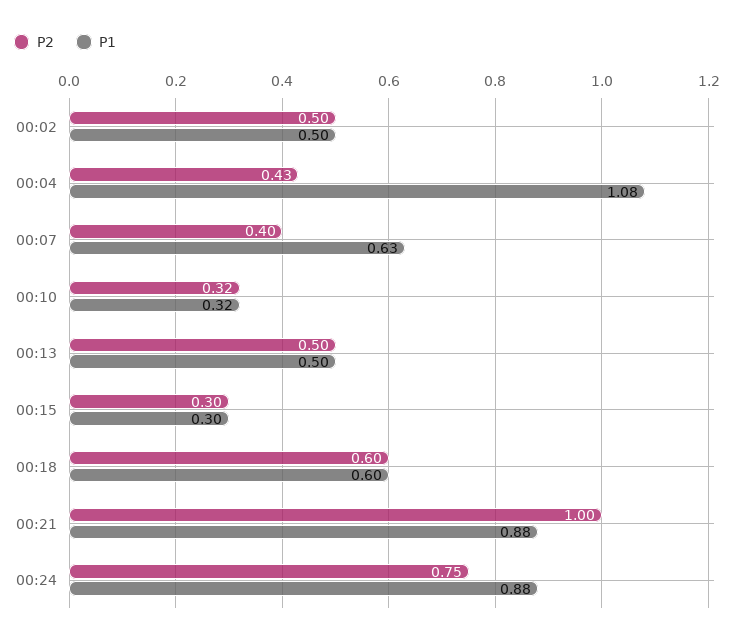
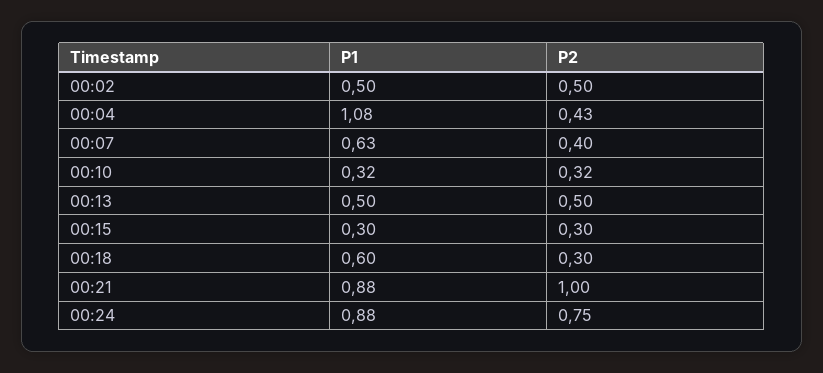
P2, 00:18: 0.6 -> 0.3

